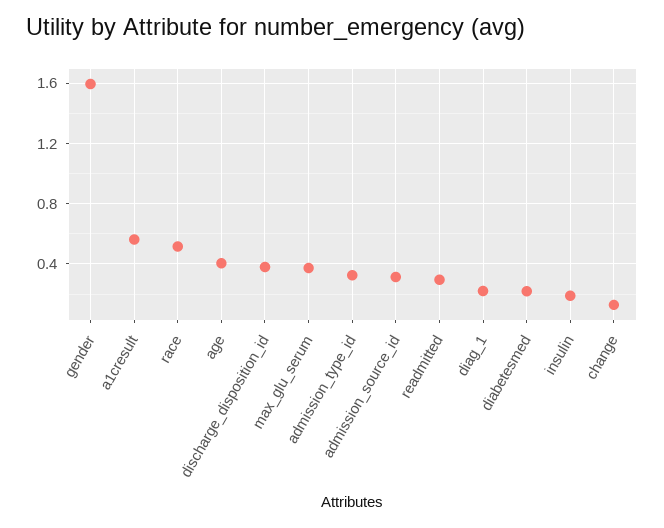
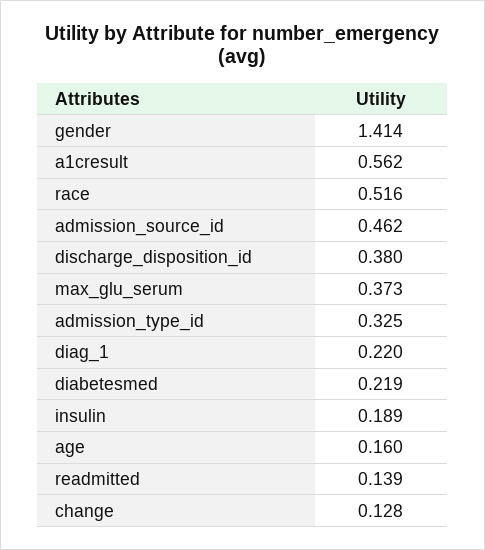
gender: 1.6 -> 1.414
age: 0.4 -> 0.16
admission_source_id: 0.3 -> 0.462
readmitted: 0.3 -> 0.139

